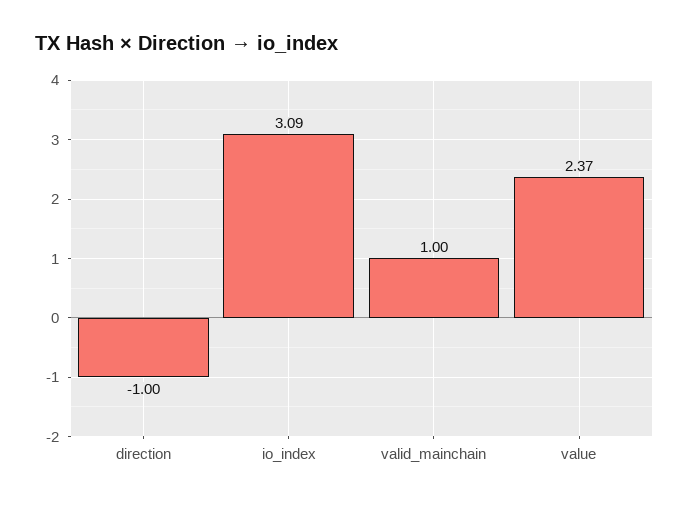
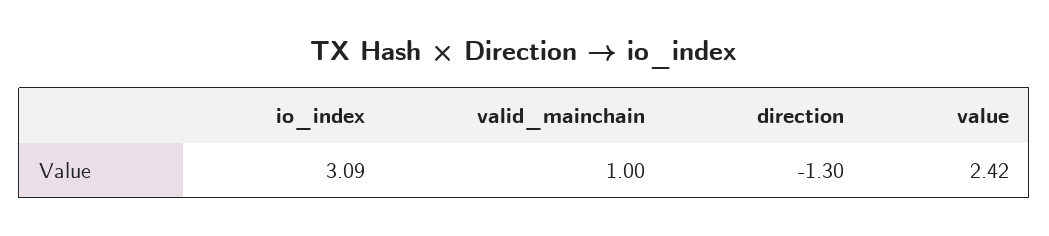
direction: -1 -> -1.3
value: 2.37 -> 2.42

